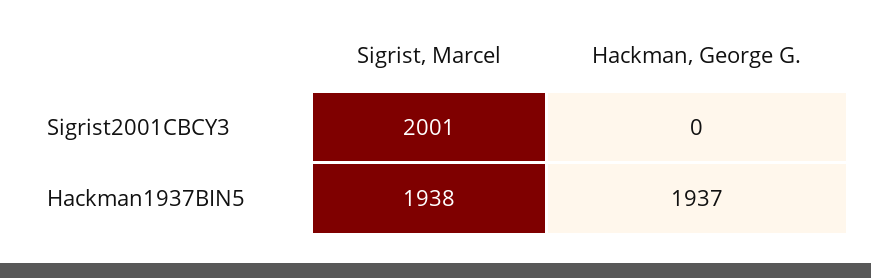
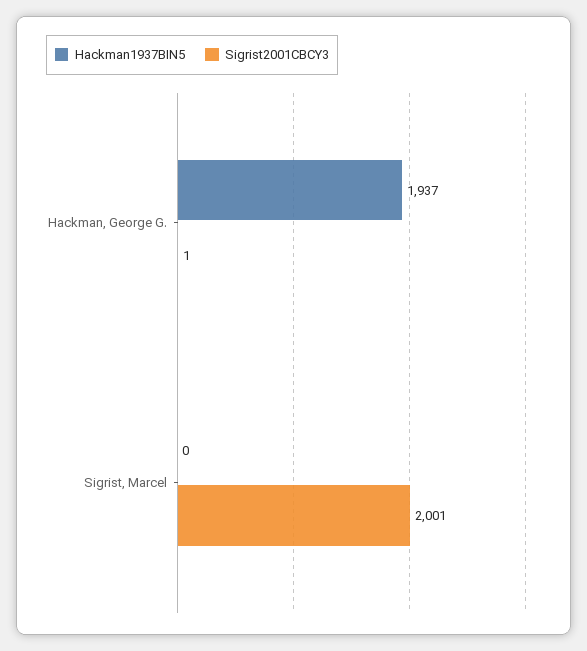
Sigrist2001CBCY3, Hackman, George G.: 0 -> 1
Hackman1937BIN5, Sigrist, Marcel: 1938 -> 0

